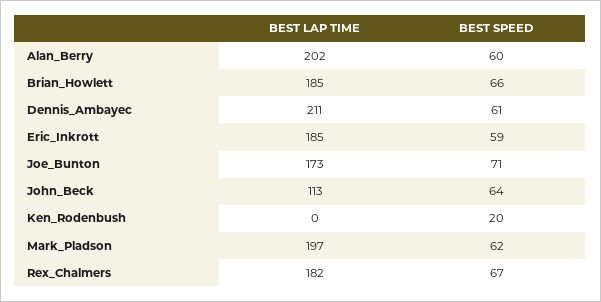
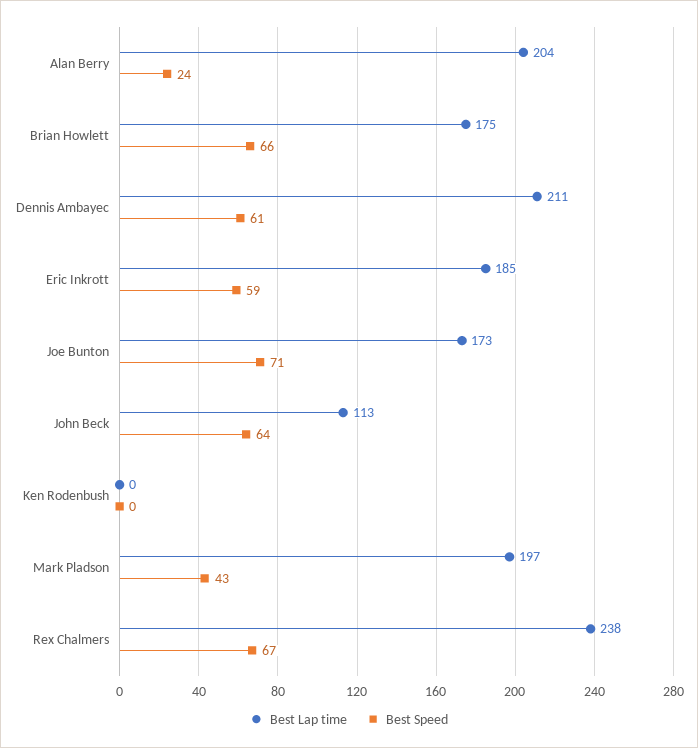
BEST LAP TIME, Alan_Berry: 202 -> 204
BEST SPEED, Alan_Berry: 60 -> 24
BEST LAP TIME, Brian_Howlett: 185 -> 175
BEST SPEED, Ken_Rodenbush: 20 -> 0
BEST SPEED, Mark_Pladson: 62 -> 43
BEST LAP TIME, Rex_Chalmers: 182 -> 238

